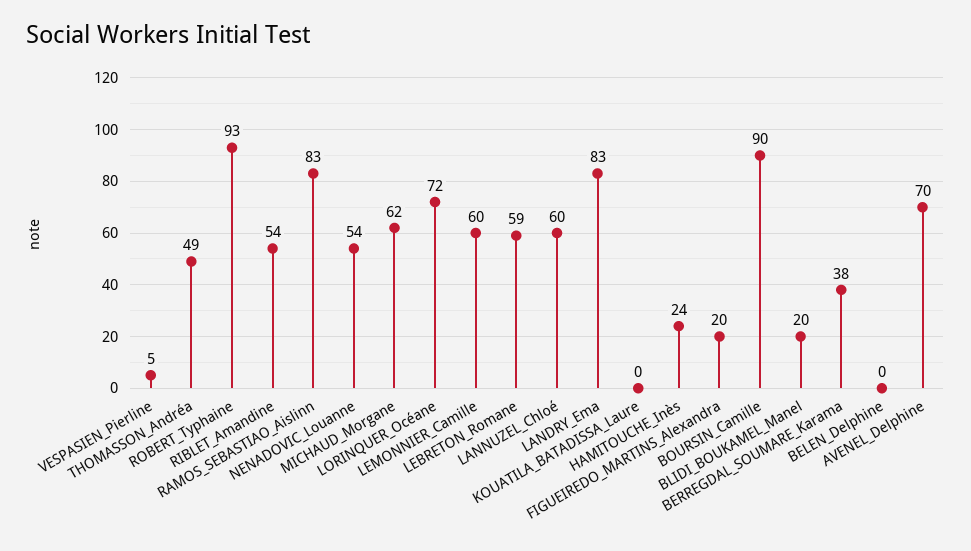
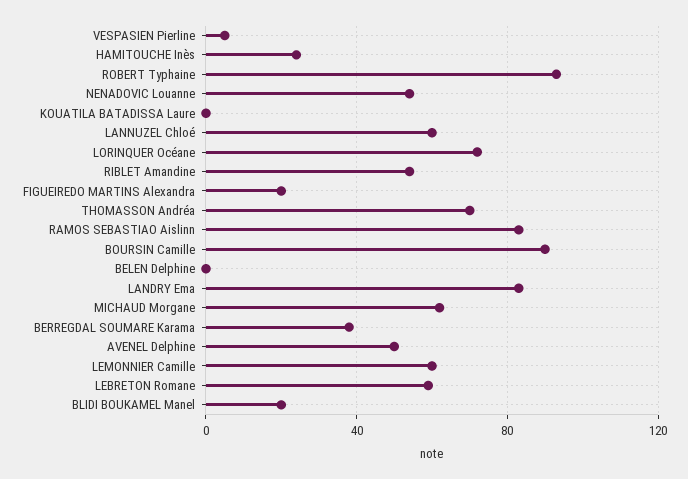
THOMASSON_Andréa: 49 -> 70
AVENEL_Delphine: 70 -> 50

